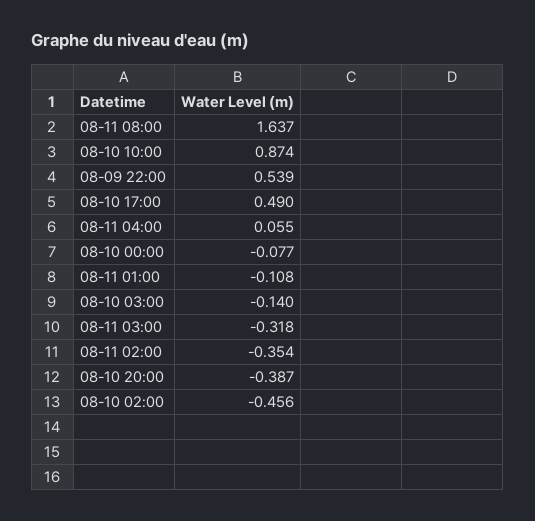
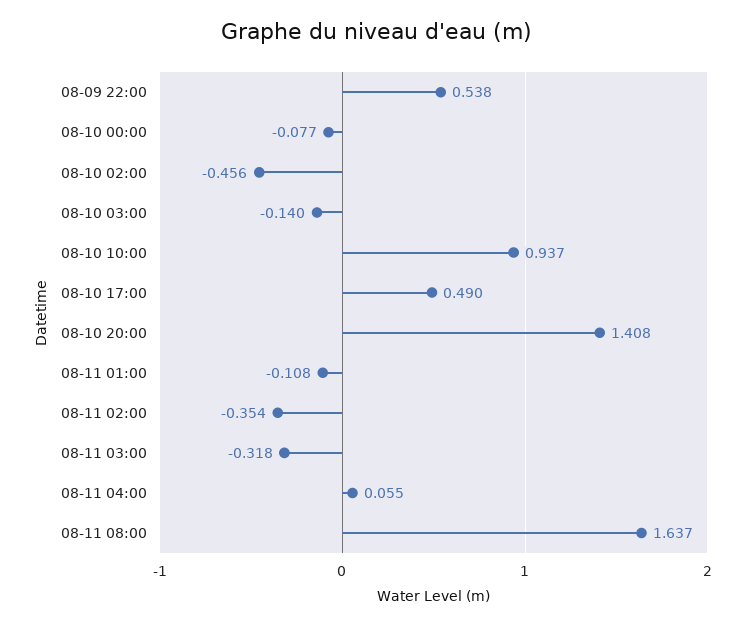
08-10 10:00: 0.874 -> 0.937
08-09 22:00: 0.539 -> 0.538
08-10 20:00: -0.387 -> 1.408

